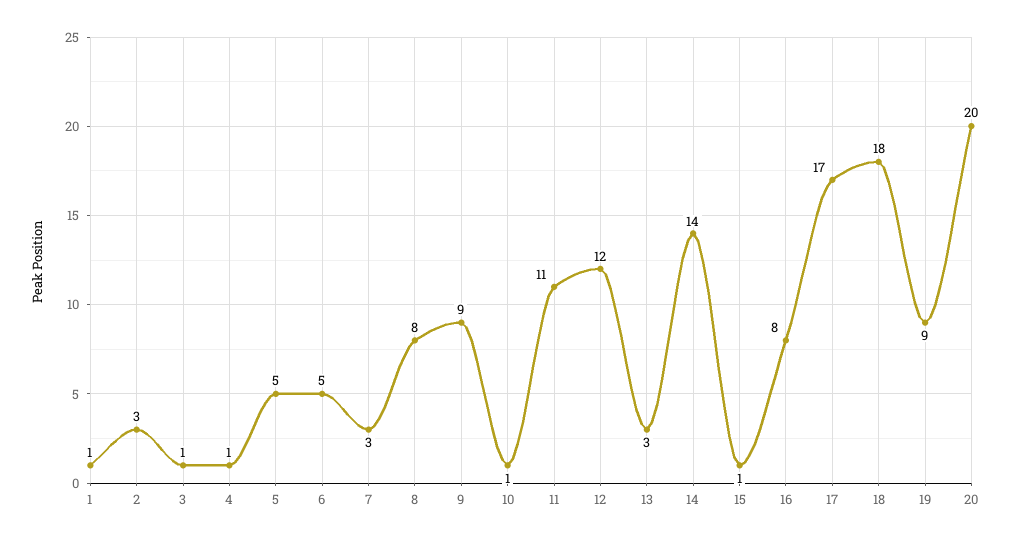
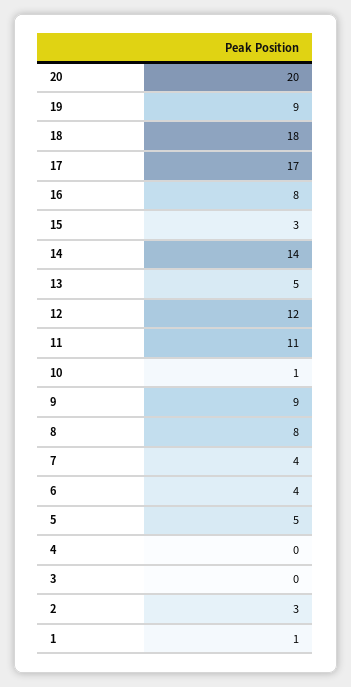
3: 1 -> 0
4: 1 -> 0
6: 5 -> 4
7: 3 -> 4
13: 3 -> 5
15: 1 -> 3

